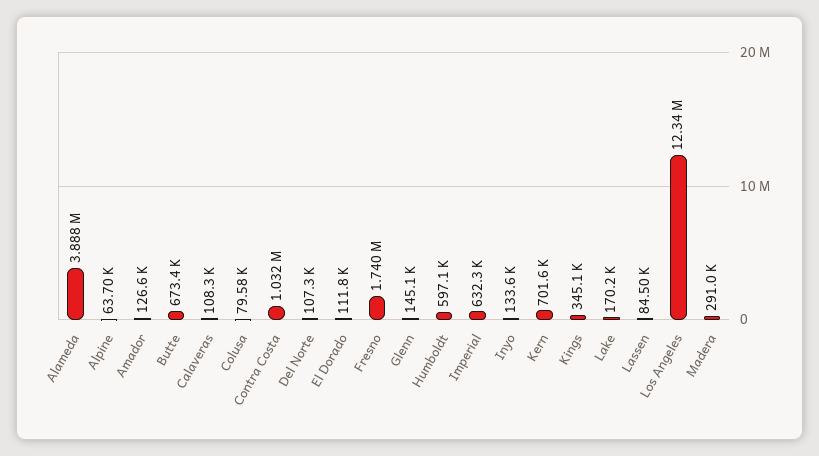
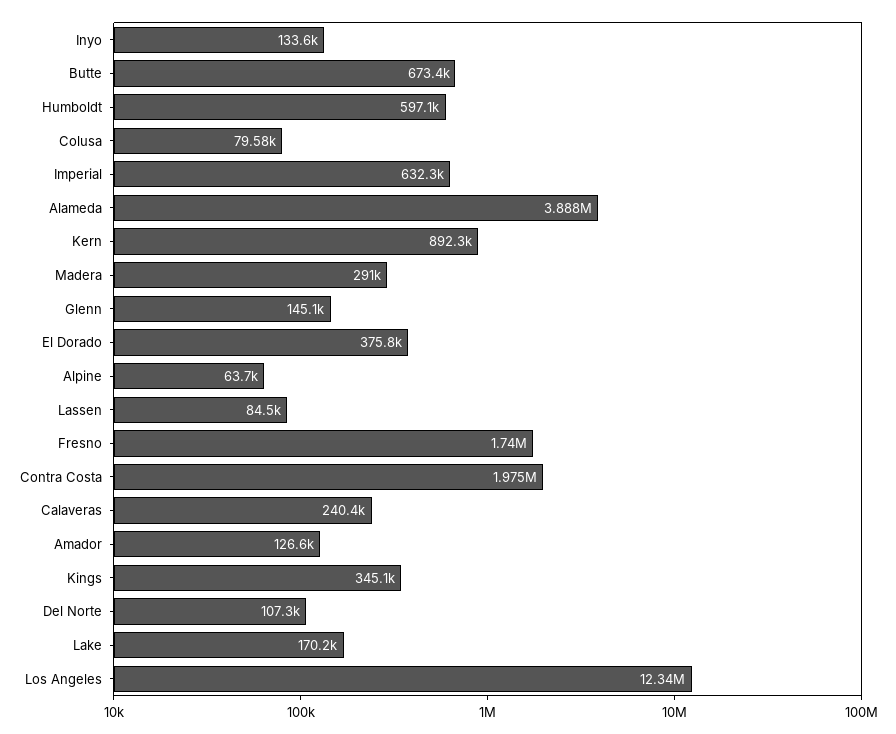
Calaveras: 108300 -> 240400
Contra Costa: 1032000 -> 1975000
El Dorado: 111800 -> 375800
Kern: 701600 -> 892300

